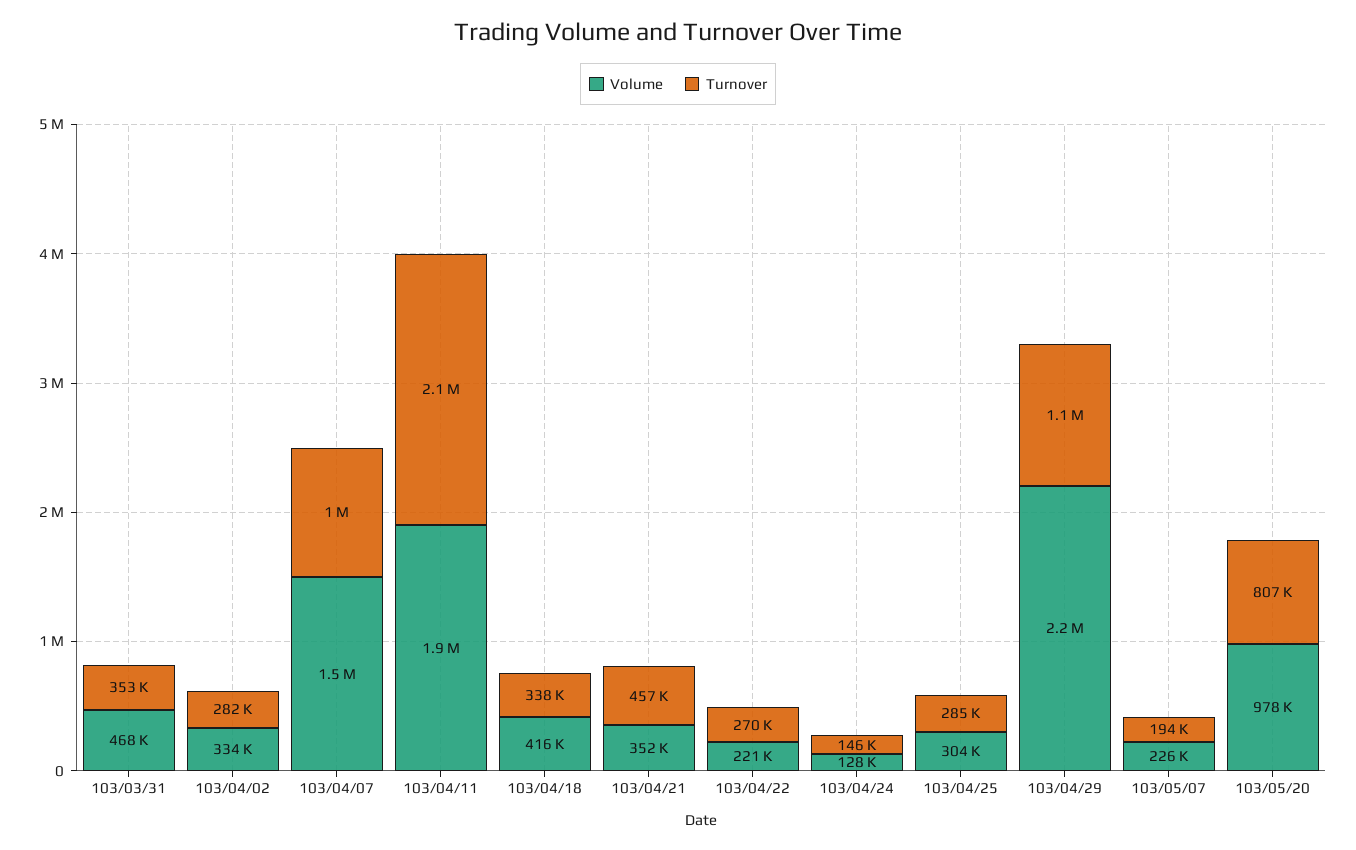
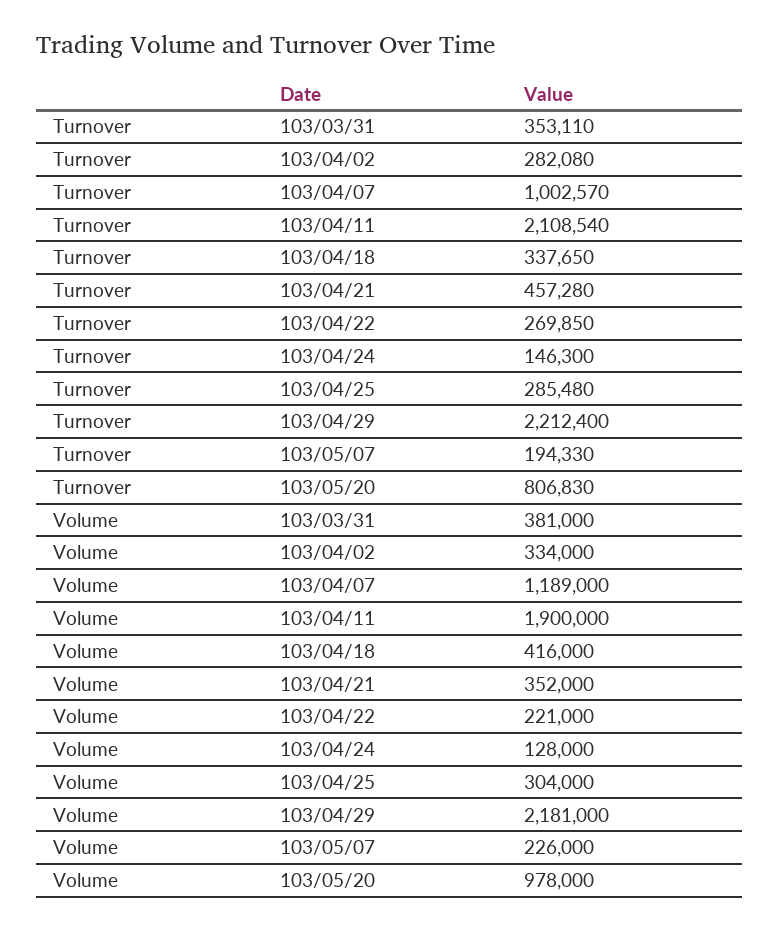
Volume, 103/03/31: 468000 -> 381000
Volume, 103/04/07: 1500000 -> 1189000
Turnover, 103/04/29: 1100000 -> 2212400

